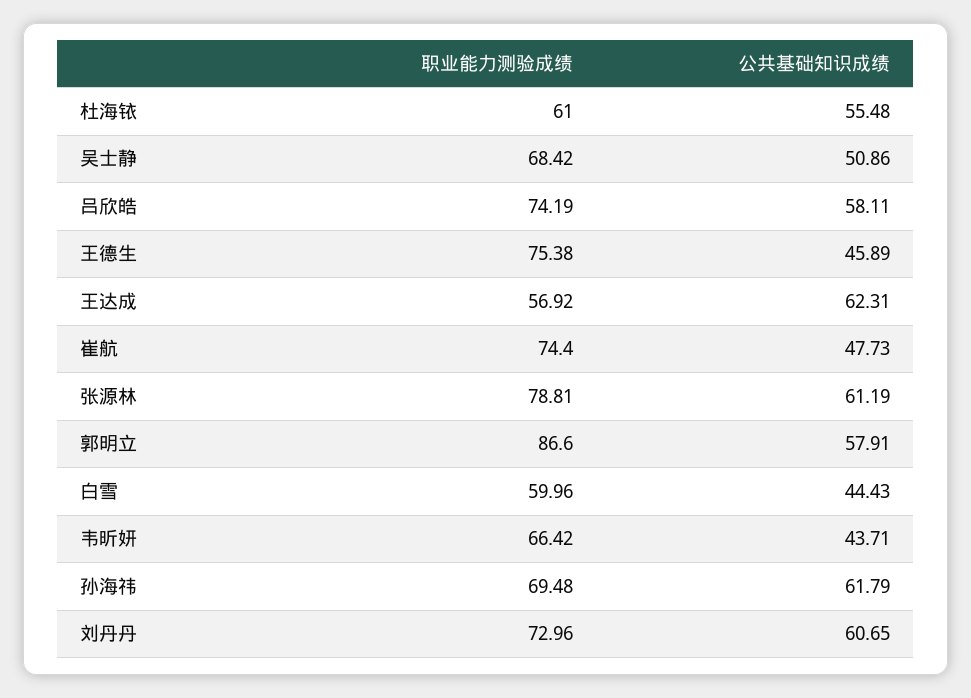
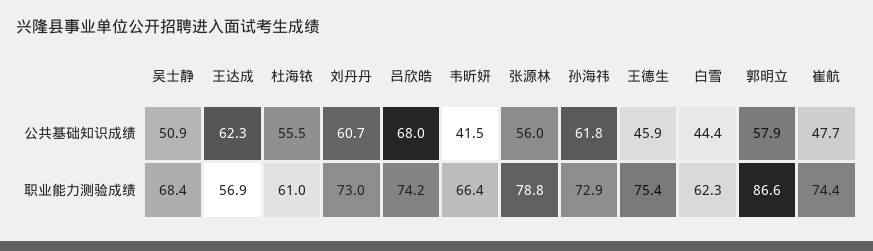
公共基础知识成绩, 吕欣皓: 58.11 -> 68
公共基础知识成绩, 张源林: 61.19 -> 56
职业能力测验成绩, 白雪: 59.96 -> 62.3
公共基础知识成绩, 韦昕妍: 43.71 -> 41.5
职业能力测验成绩, 孙海祎: 69.48 -> 72.9

